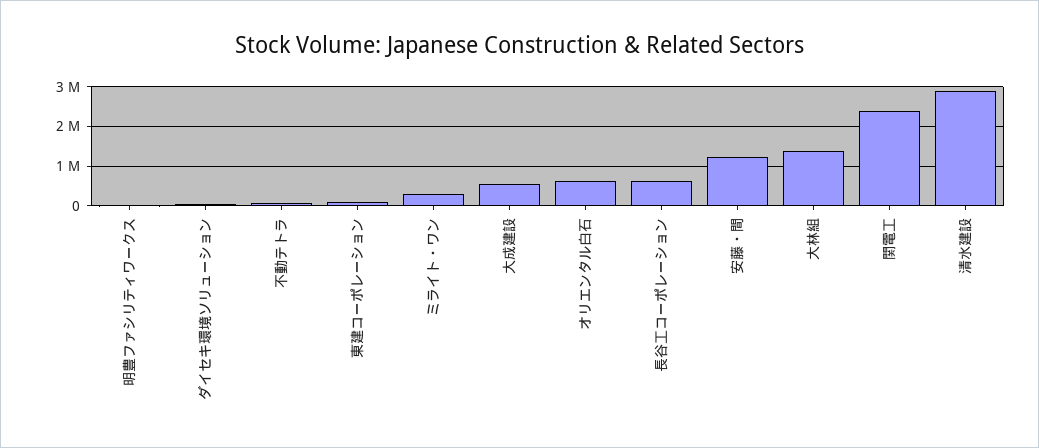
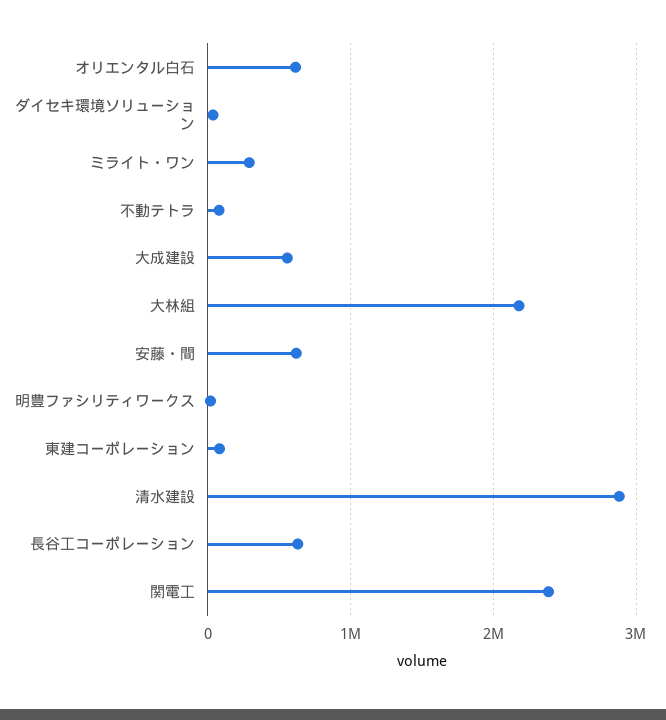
安藤・間: 1200000 -> 600000
大林組: 1400000 -> 2200000

